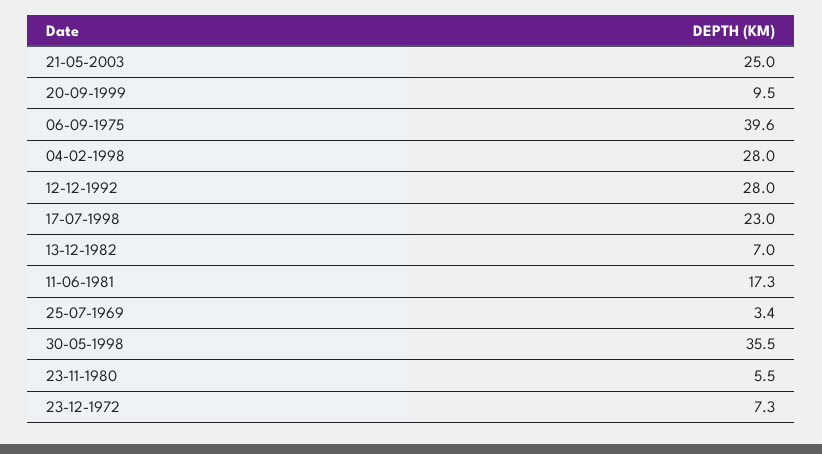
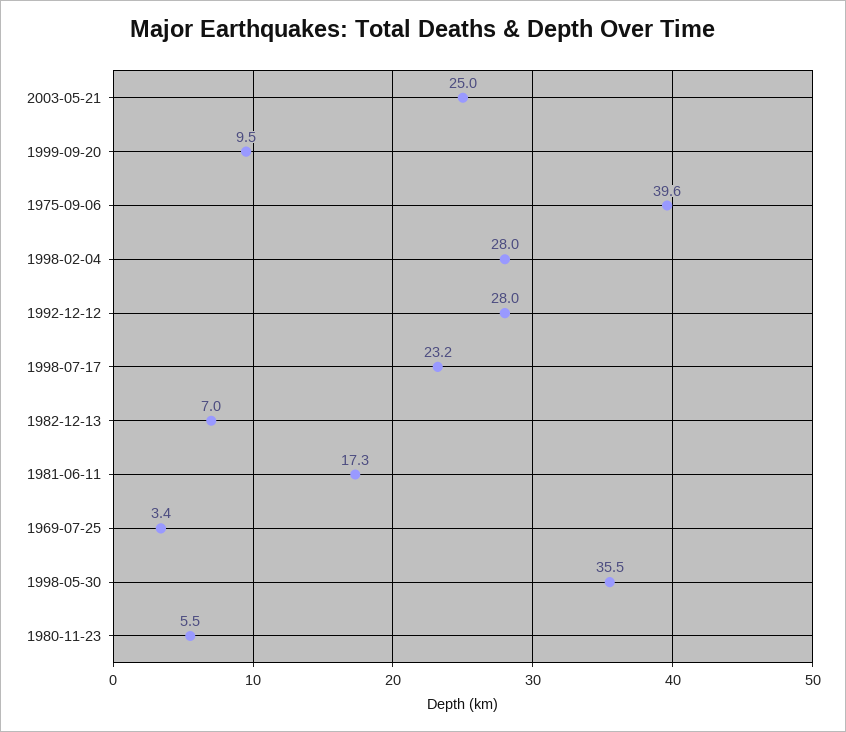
17-07-1998: 23 -> 23.2
23-12-1972: 7.3 -> none

